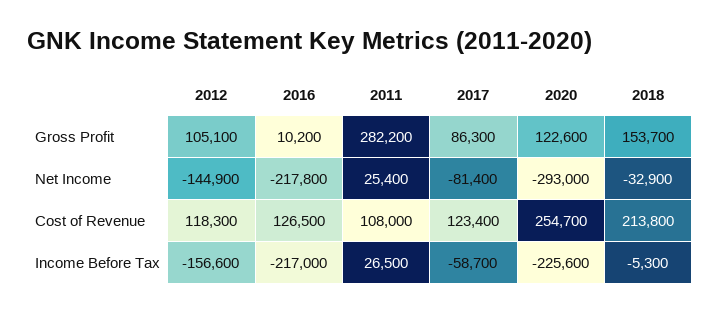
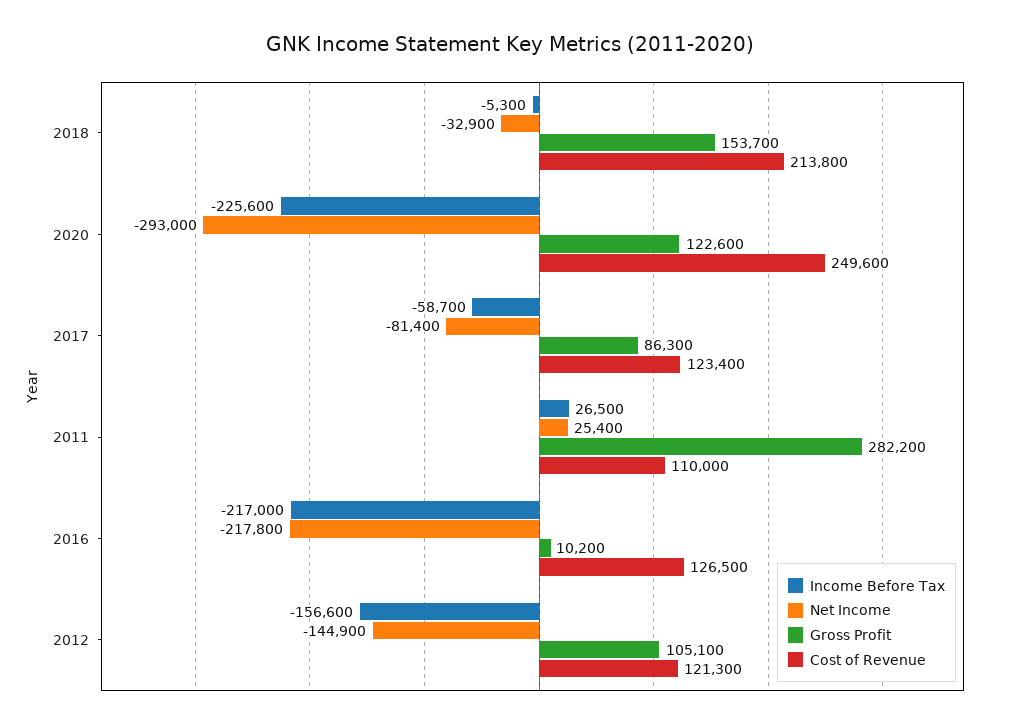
Cost of Revenue, 2012: 118300 -> 121300
Cost of Revenue, 2011: 108000 -> 110000
Cost of Revenue, 2020: 254700 -> 249600

